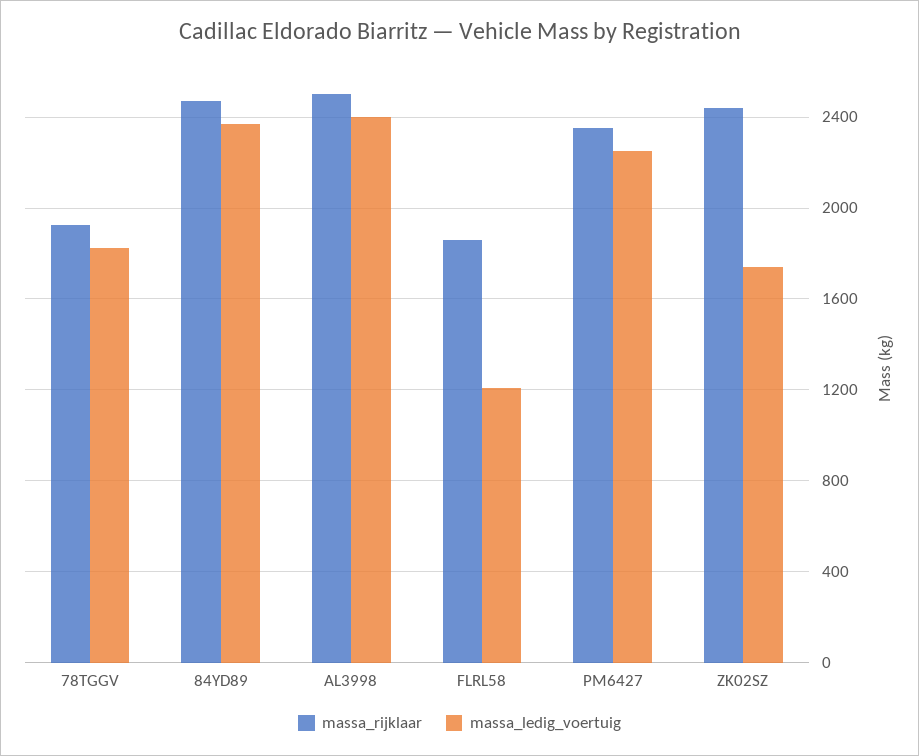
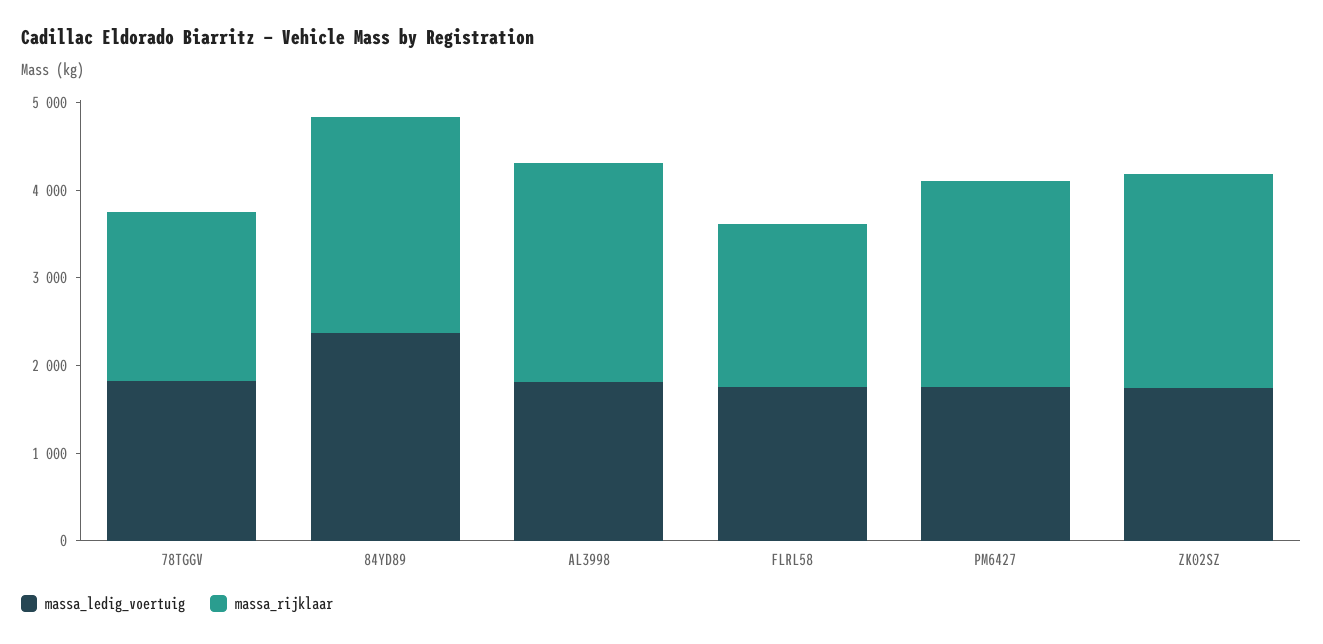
massa_ledig_voertuig, AL3998: 2400 -> 1800
massa_ledig_voertuig, FLRL58: 1200 -> 1800
massa_ledig_voertuig, PM6427: 2250 -> 1800

